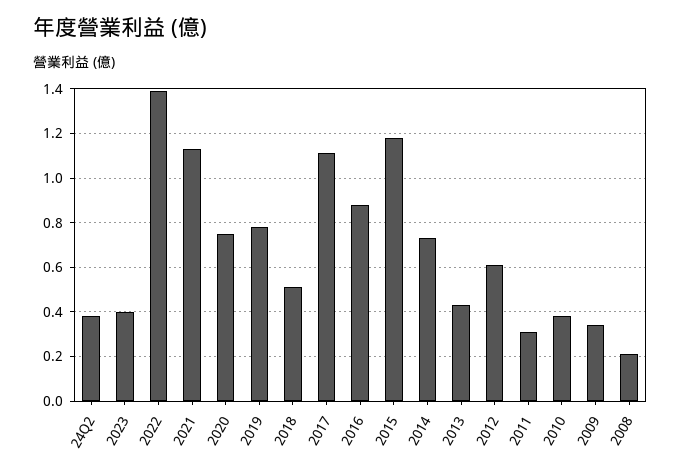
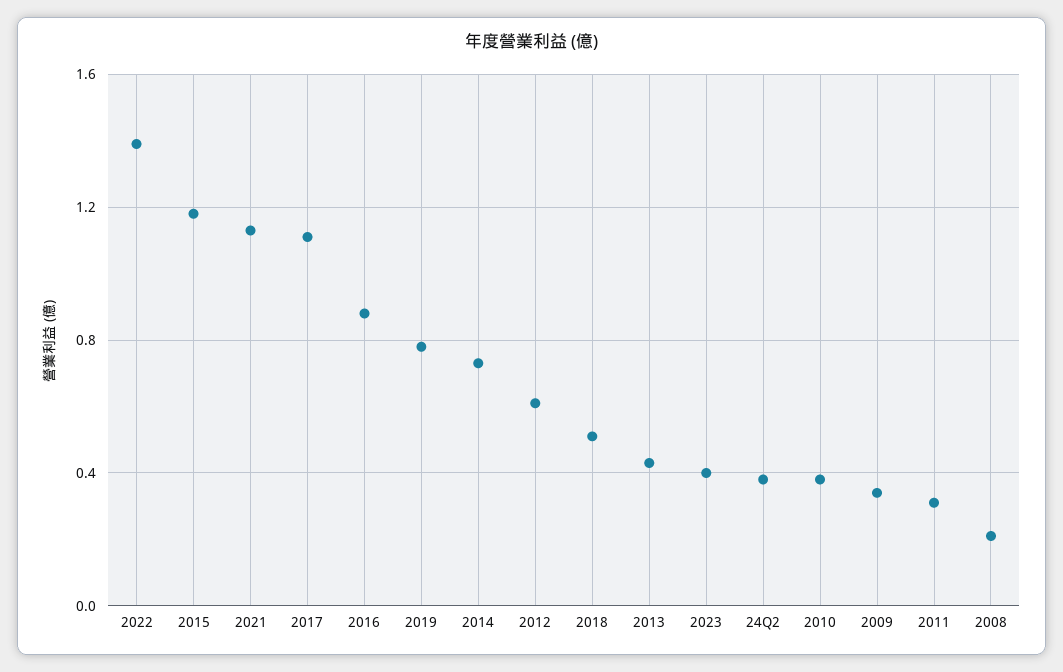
2020: 0.75 -> none

